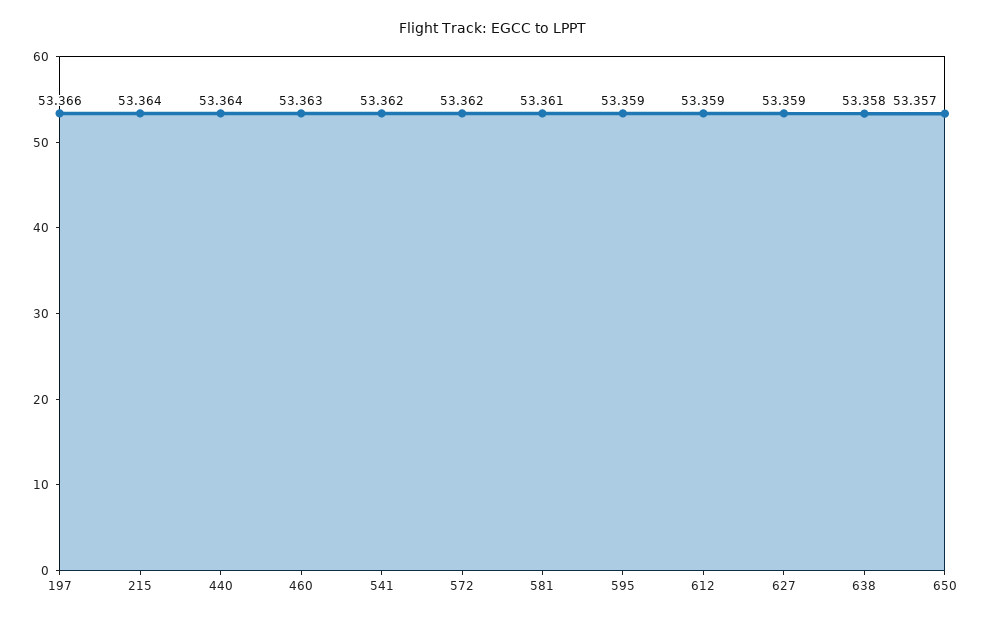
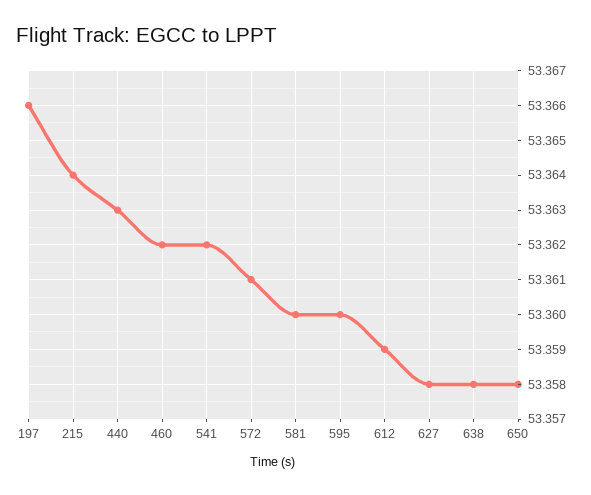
440: 53.364 -> 53.363
460: 53.363 -> 53.362
572: 53.362 -> 53.361
581: 53.361 -> 53.36
595: 53.359 -> 53.36
627: 53.359 -> 53.358
650: 53.357 -> 53.358

